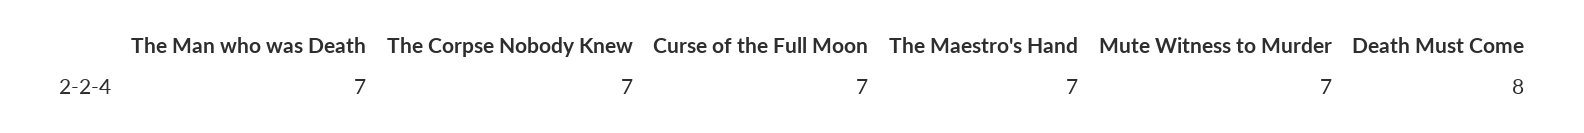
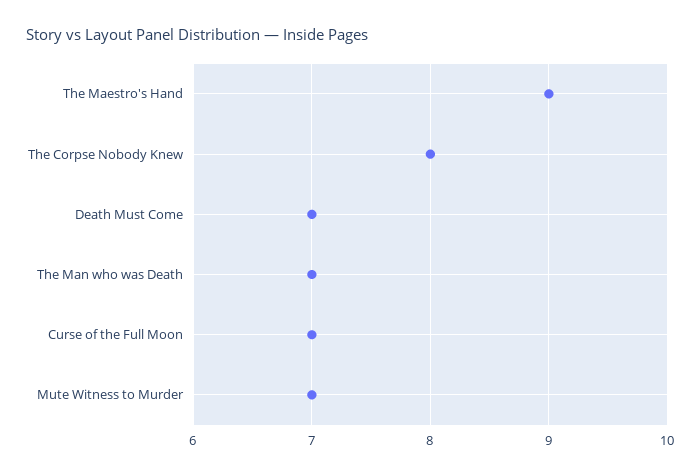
The Corpse Nobody Knew: 7 -> 8
The Maestro's Hand: 7 -> 9
Death Must Come: 8 -> 7

